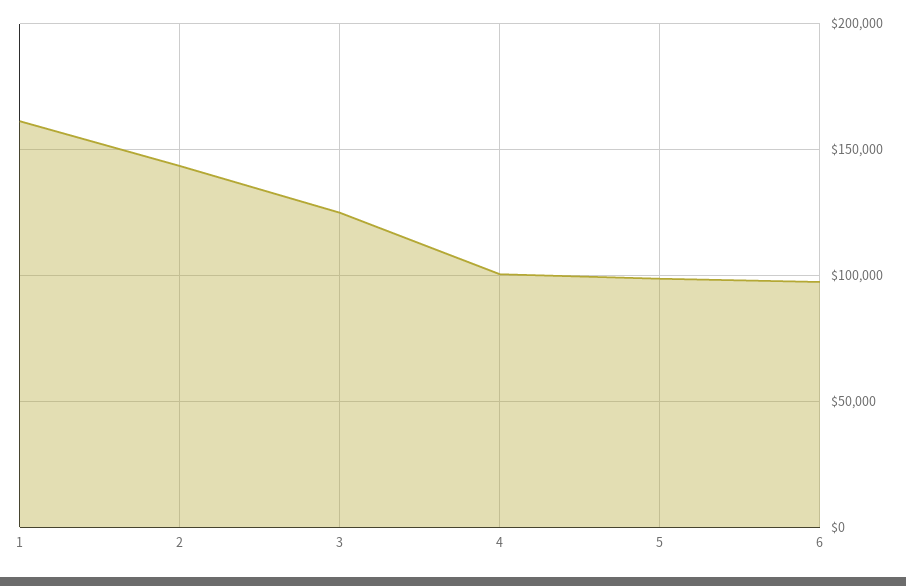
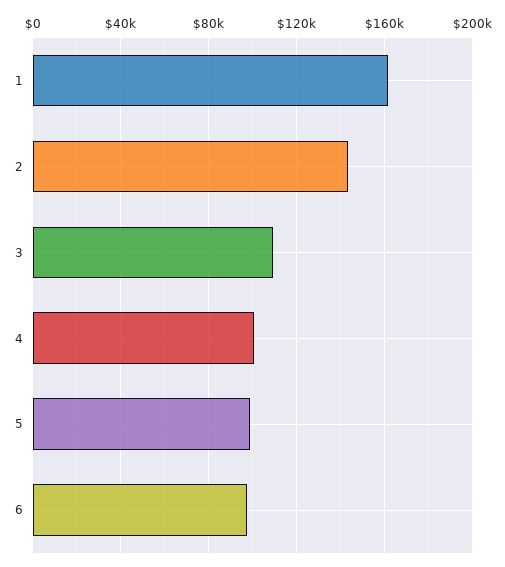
3: 125000 -> 110000

